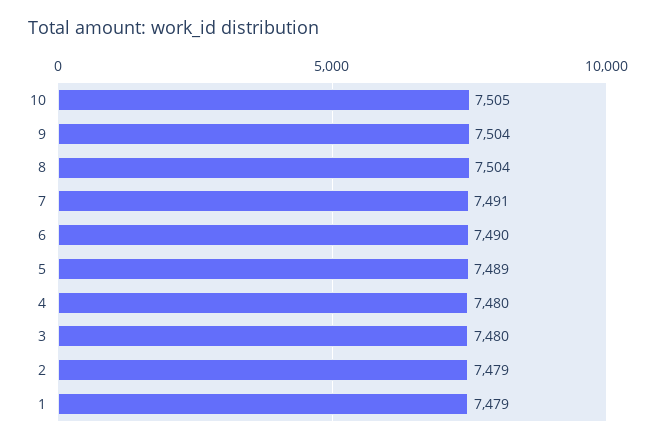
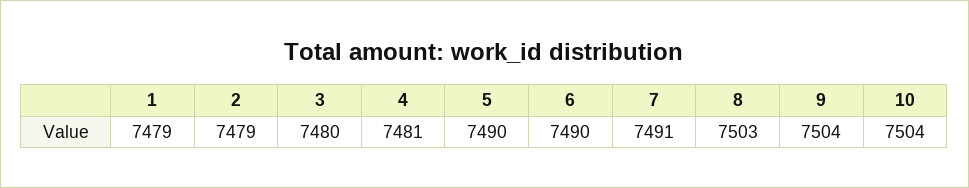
10: 7505 -> 7504
8: 7504 -> 7503
5: 7489 -> 7490
4: 7480 -> 7481

